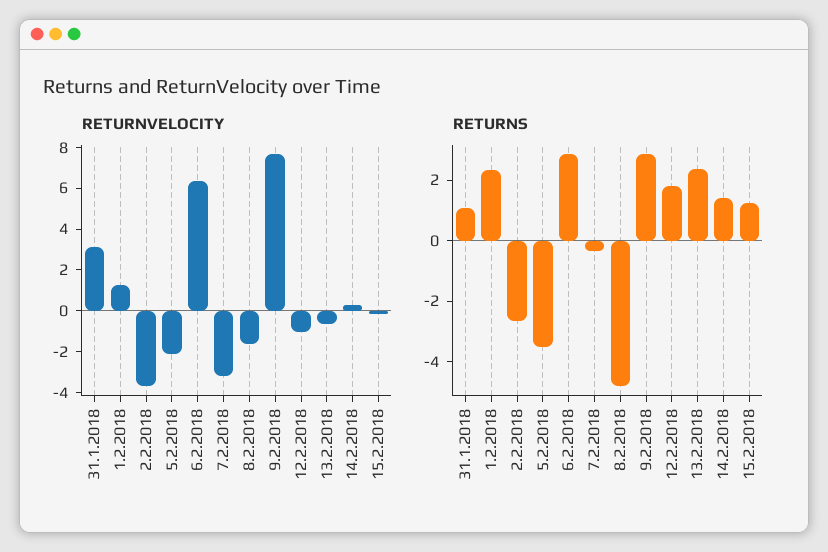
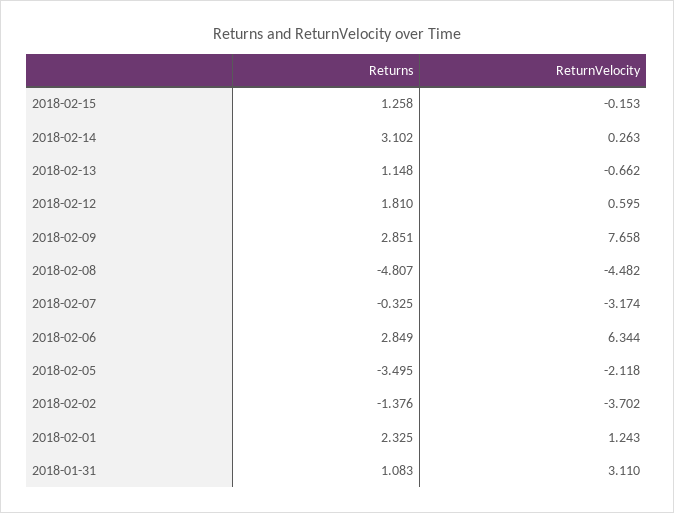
RETURNVELOCITY, 8.2.2018: -1.5 -> -4.482
RETURNVELOCITY, 12.2.2018: -1 -> 0.595
RETURNS, 2.2.2018: -2.5 -> -1.376
RETURNS, 13.2.2018: 2.5 -> 1.148
RETURNS, 14.2.2018: 1.5 -> 3.102

